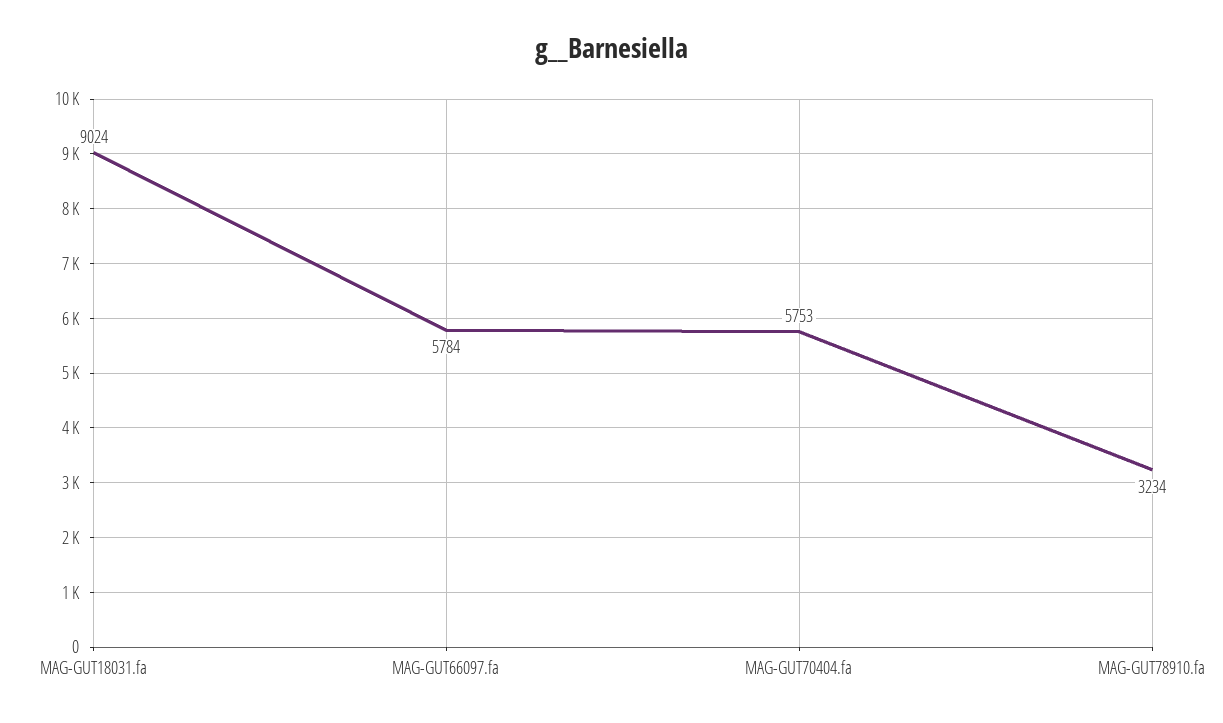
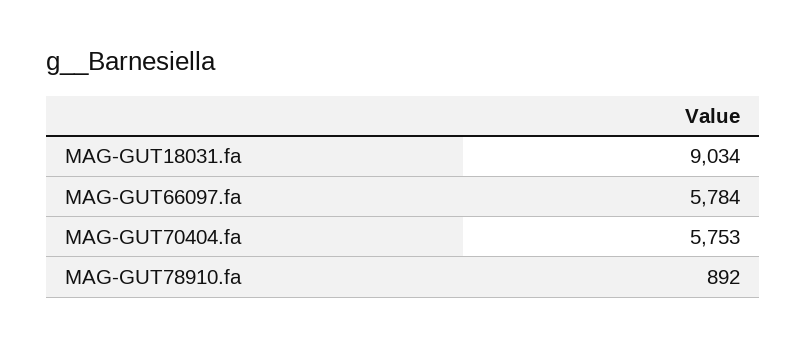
MAG-GUT18031.fa: 9024 -> 9034
MAG-GUT78910.fa: 3234 -> 892

